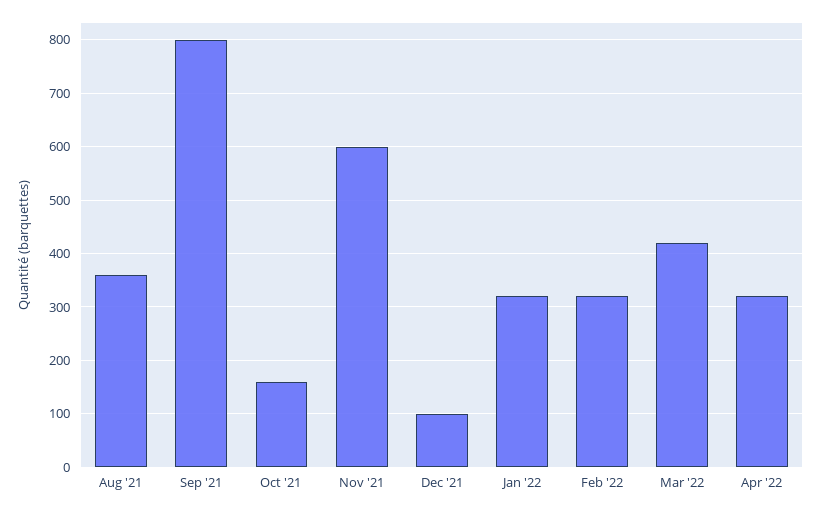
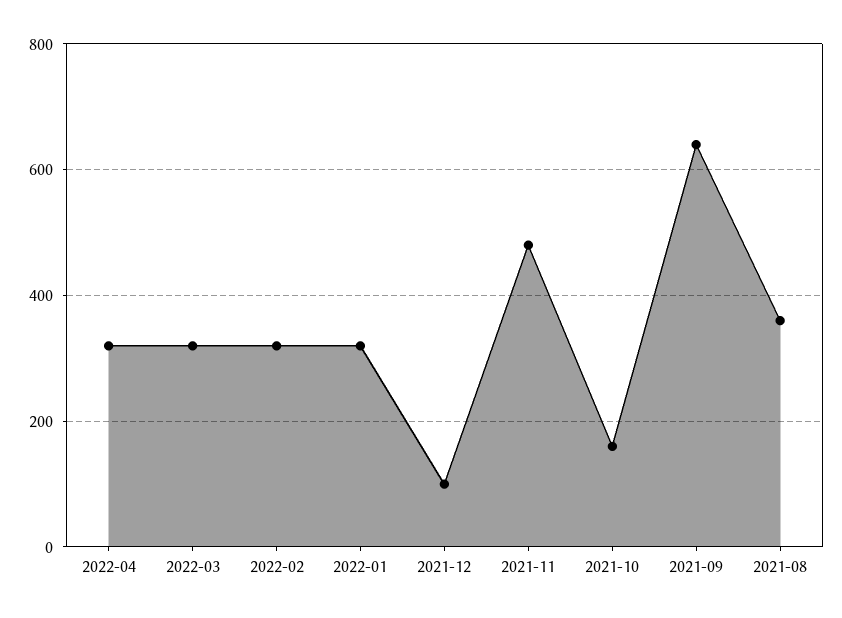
Sep '21: 800 -> 640
Nov '21: 600 -> 480
Mar '22: 420 -> 320

